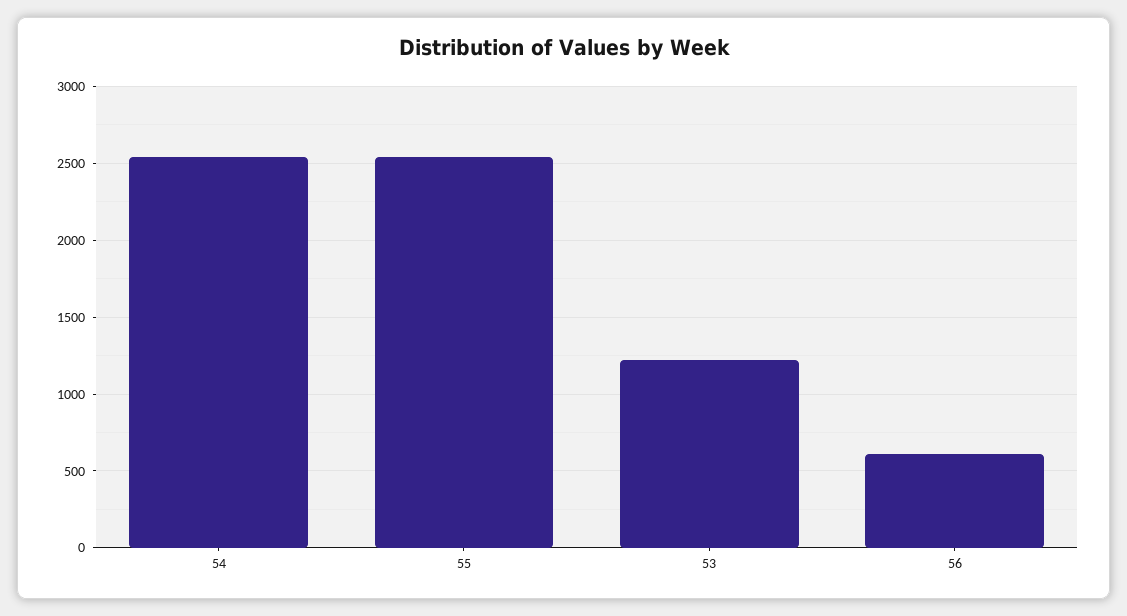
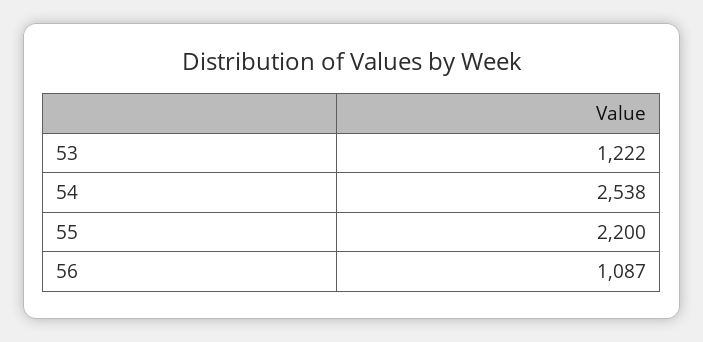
55: 2550 -> 2200
56: 600 -> 1087

